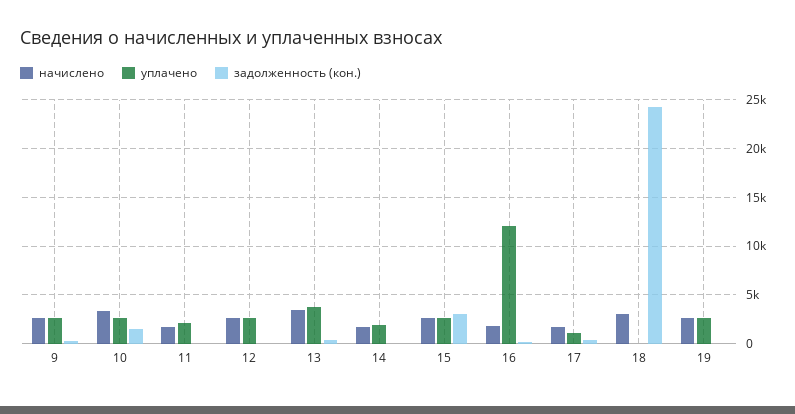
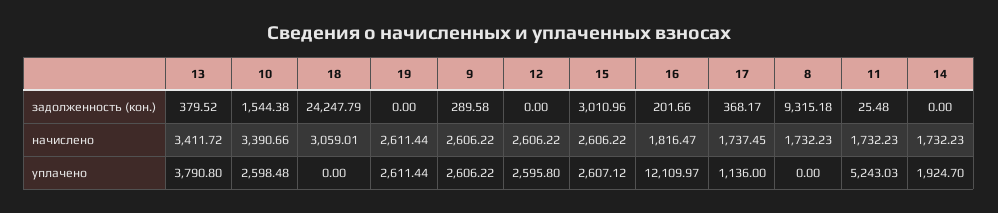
уплачено, 11: 2000 -> 5243.03
задолженность (кон.), 8: none -> 9315.18
начислено, 8: none -> 1732.23
уплачено, 8: none -> 0

